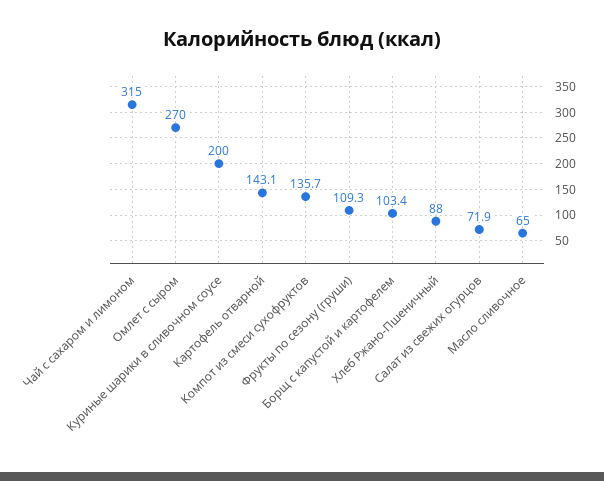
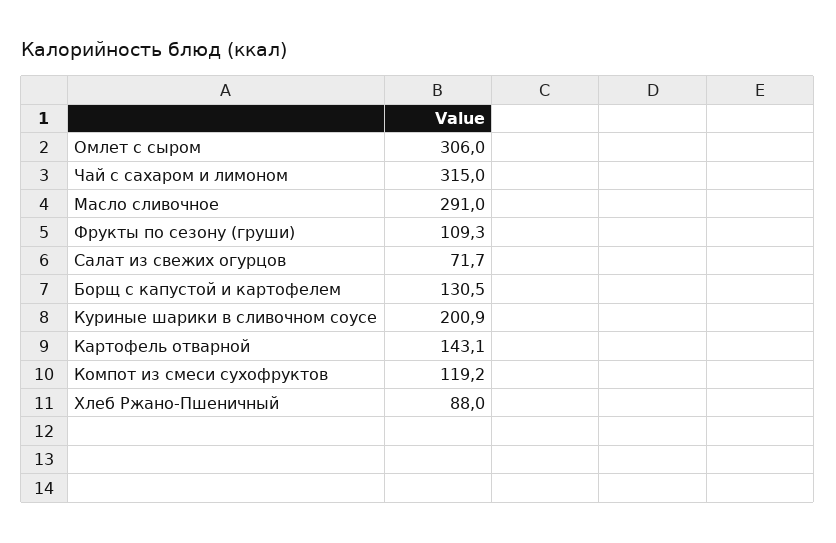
Омлет с сыром: 270 -> 306
Куриные шарики в сливочном соусе: 200 -> 200.9
Компот из смеси сухофруктов: 135.7 -> 119.2
Борщ с капустой и картофелем: 103.4 -> 130.5
Салат из свежих огурцов: 71.9 -> 71.7
Масло сливочное: 65 -> 291

